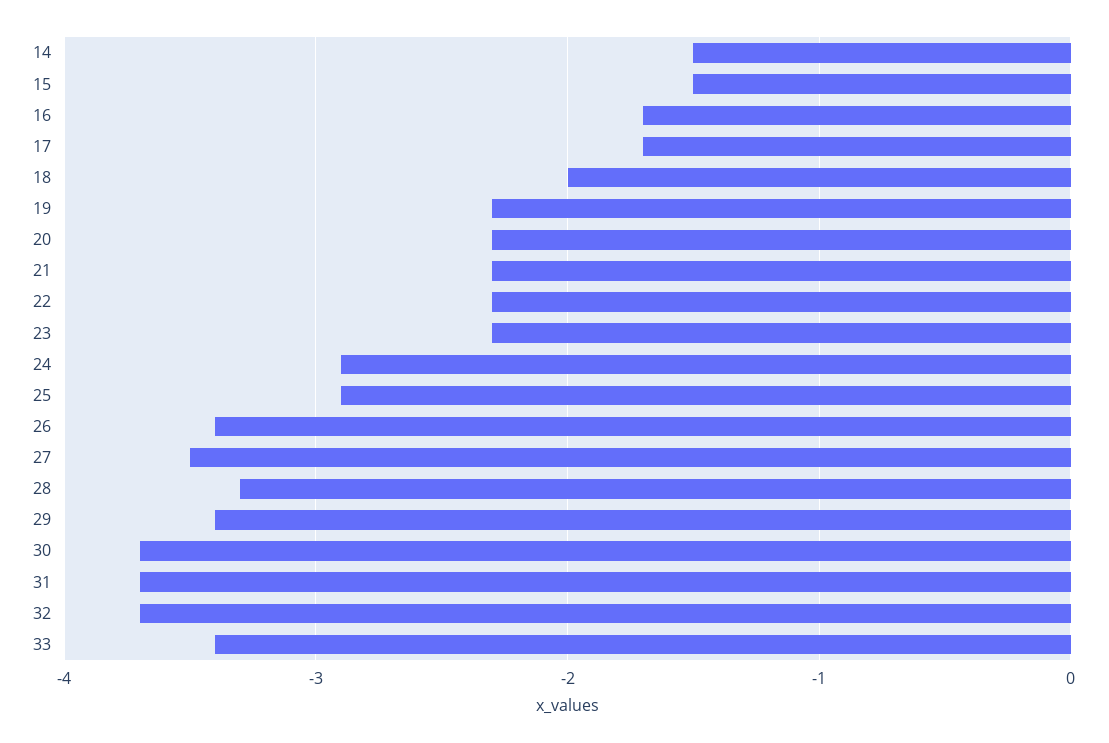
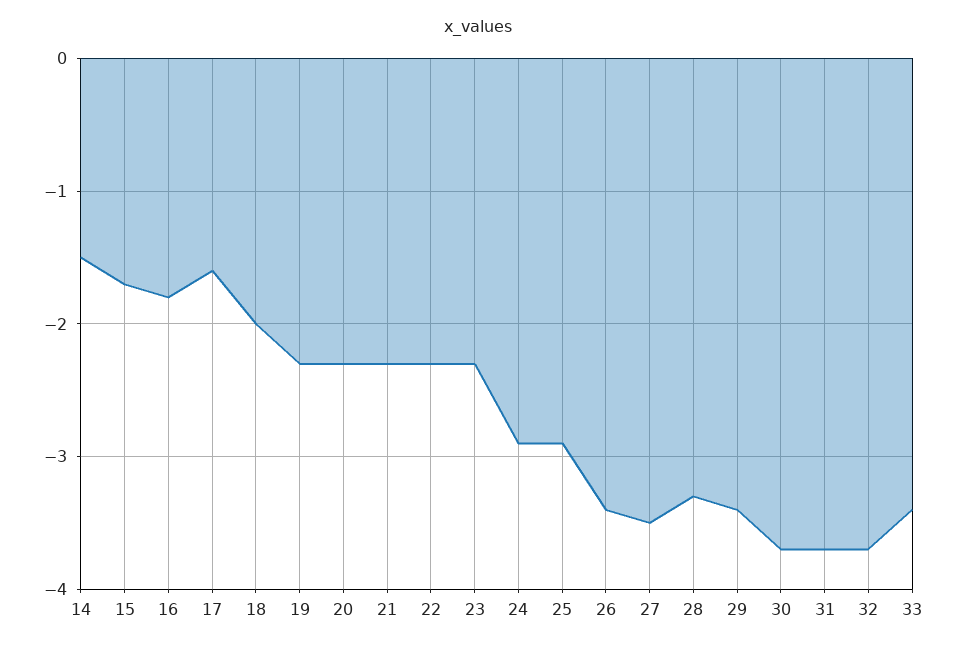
15: -1.5 -> -1.7
16: -1.7 -> -1.8
17: -1.7 -> -1.6

